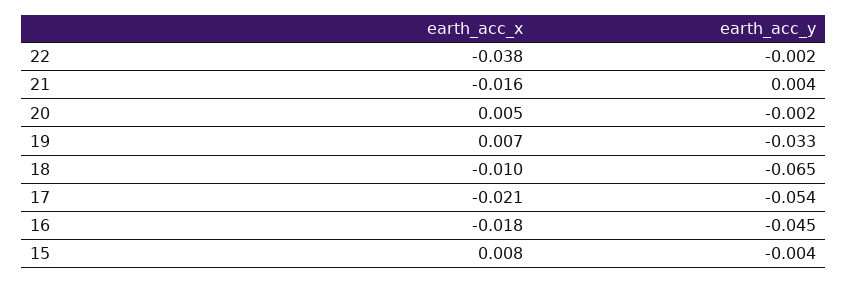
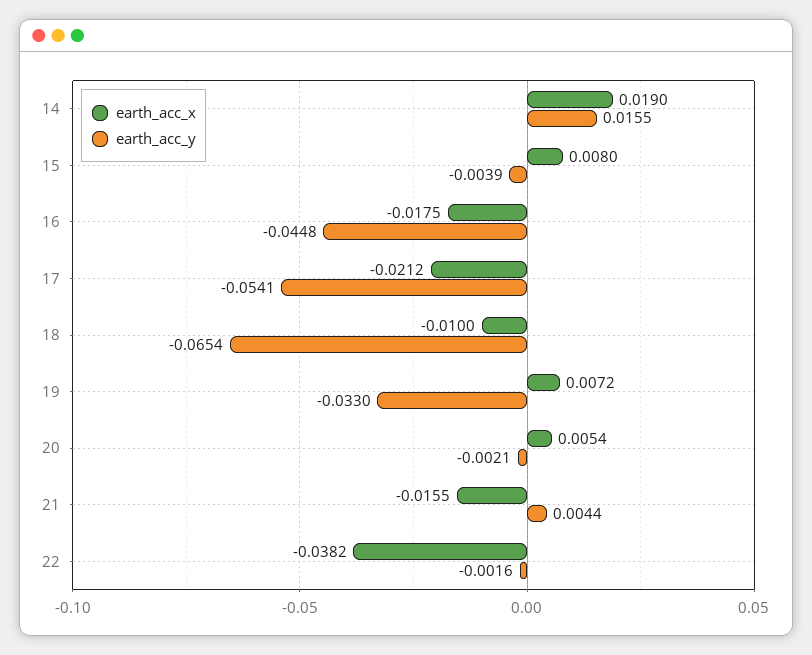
earth_acc_x, 14: none -> 0.019
earth_acc_y, 14: none -> 0.0155

